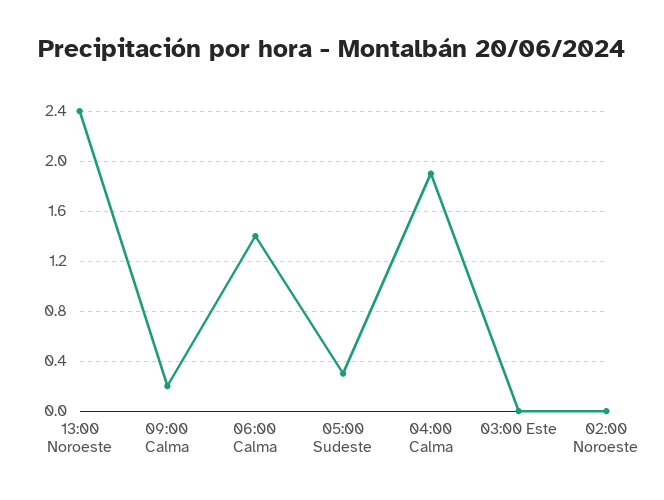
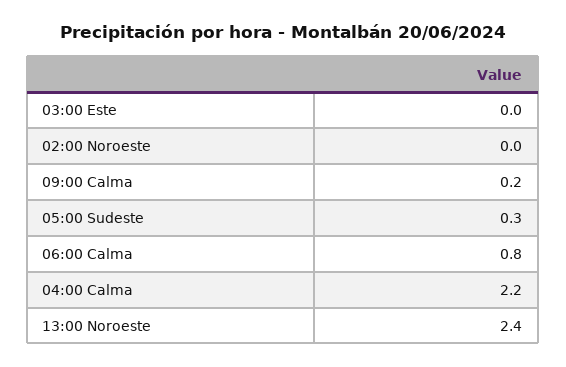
06:00 Calma: 1.4 -> 0.8
04:00 Calma: 1.9 -> 2.2

